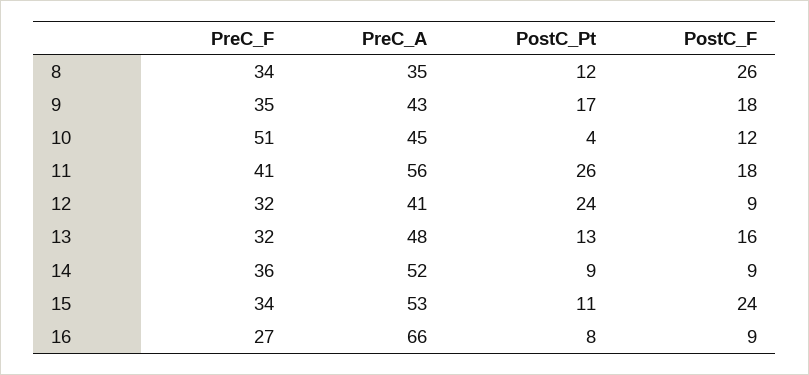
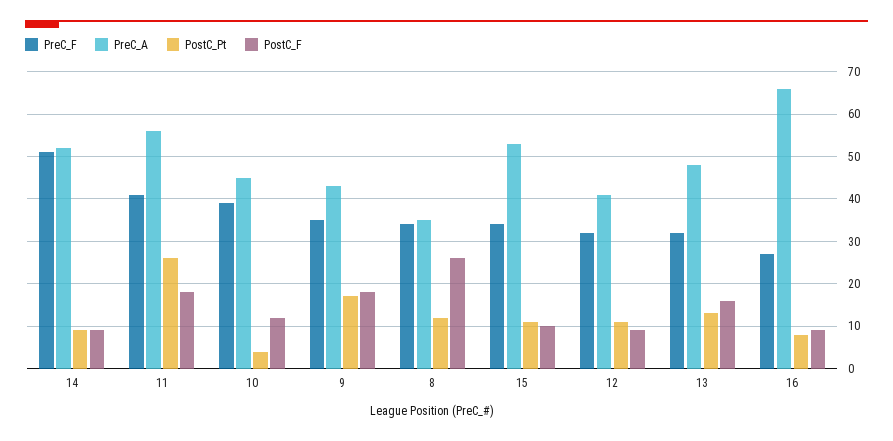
PreC_F, 10: 51 -> 40
PostC_Pt, 12: 24 -> 10
PreC_F, 14: 36 -> 50
PostC_F, 15: 24 -> 10

